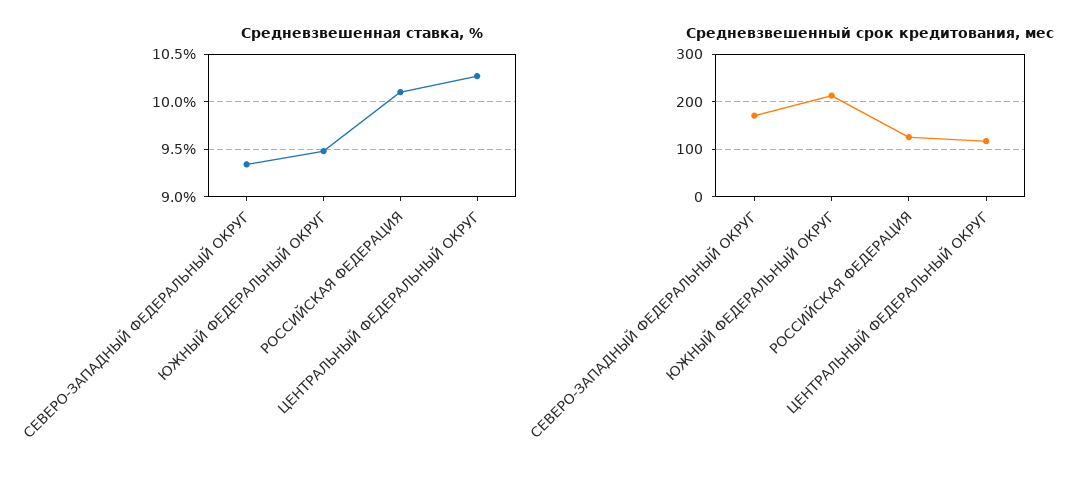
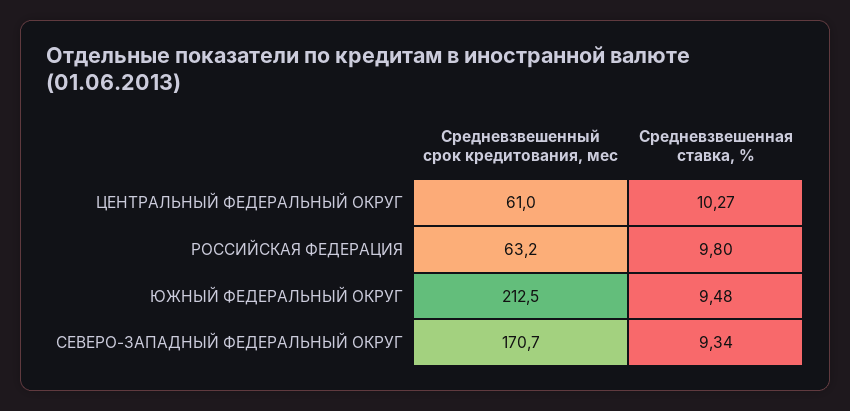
Средневзвешенная ставка, %, РОССИЙСКАЯ ФЕДЕРАЦИЯ: 10.1 -> 9.8
Средневзвешенный срок кредитования, мес, РОССИЙСКАЯ ФЕДЕРАЦИЯ: 120 -> 63.2
Средневзвешенный срок кредитования, мес, ЦЕНТРАЛЬНЫЙ ФЕДЕРАЛЬНЫЙ ОКРУГ: 120 -> 61

